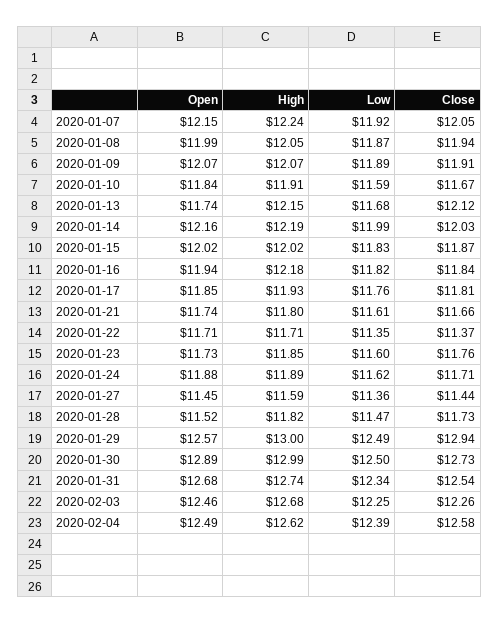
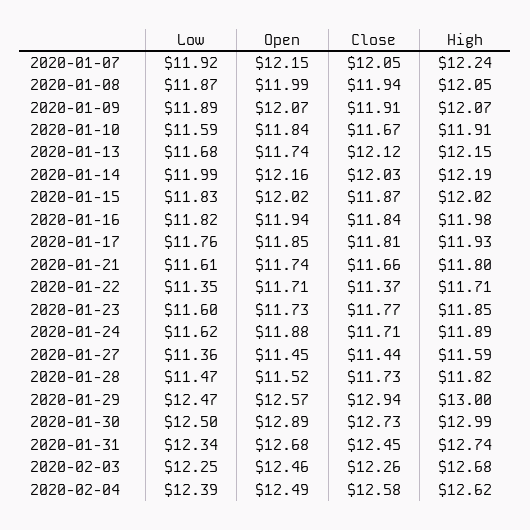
High, 2020-01-16: 12.18 -> 11.98
Close, 2020-01-23: 11.76 -> 11.77
Low, 2020-01-29: 12.49 -> 12.47
Close, 2020-01-31: 12.54 -> 12.45

